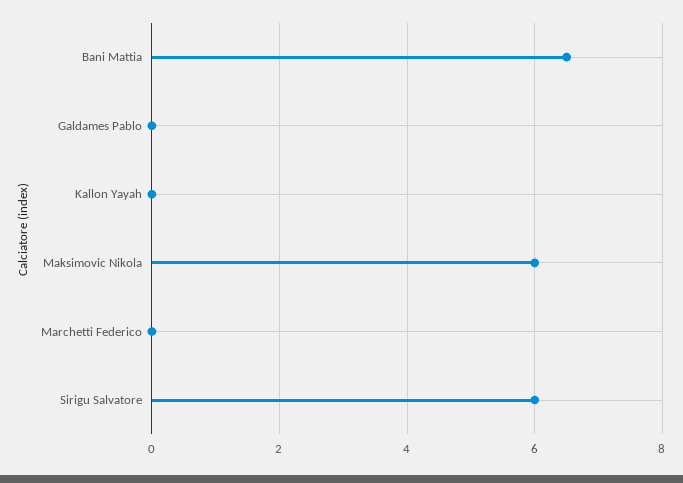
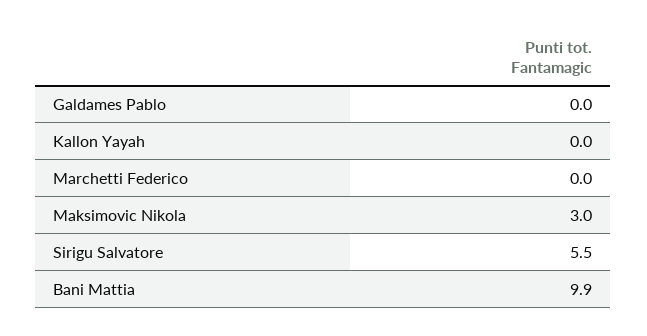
Bani Mattia: 6.5 -> 9.9
Maksimovic Nikola: 6 -> 3
Sirigu Salvatore: 6 -> 5.5

